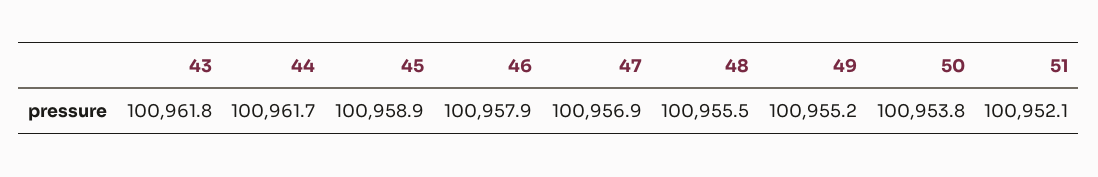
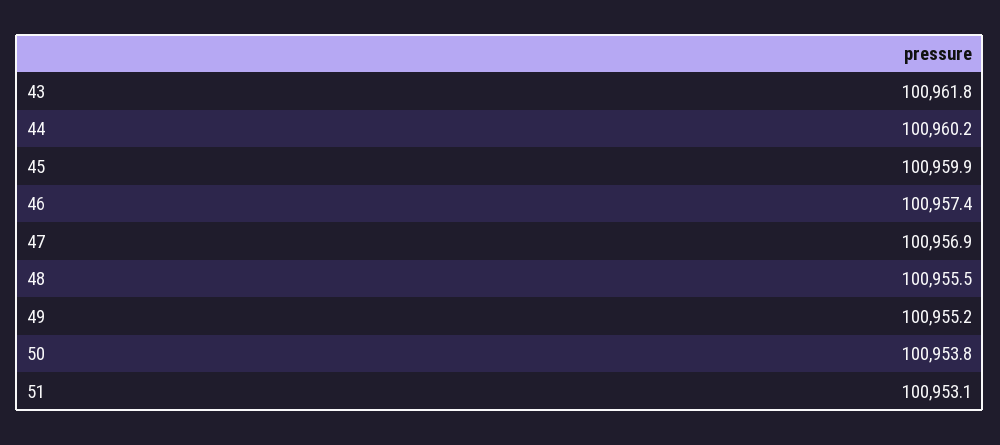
44: 100961.7 -> 100960.2
45: 100958.9 -> 100959.9
46: 100957.9 -> 100957.4
51: 100952.1 -> 100953.1

